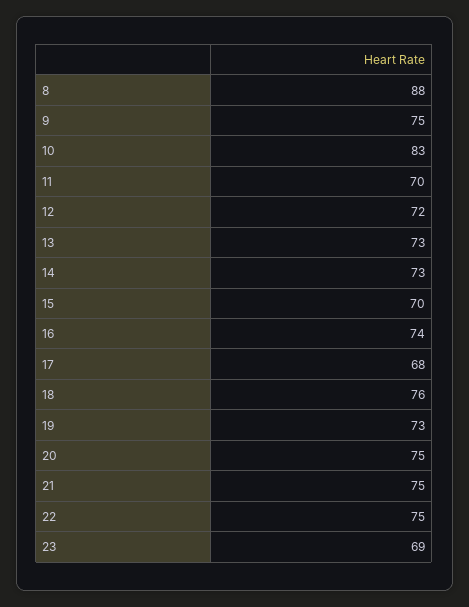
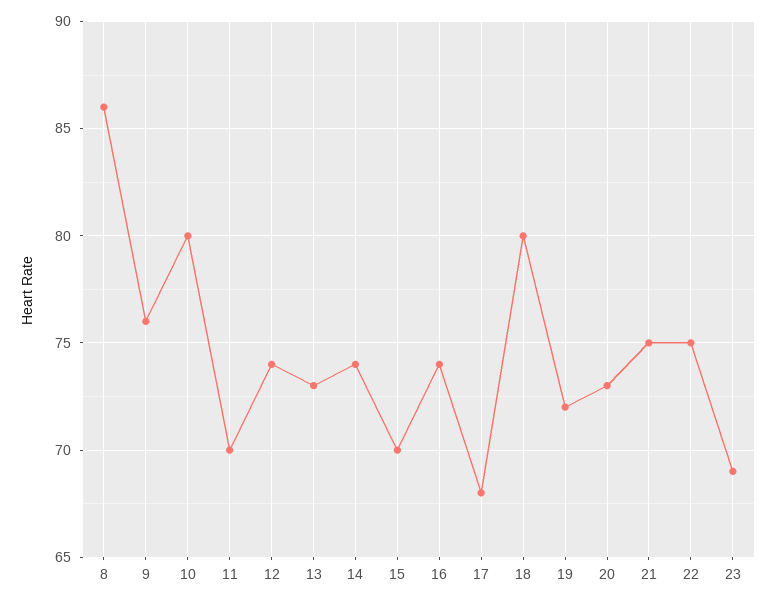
8: 88 -> 86
9: 75 -> 76
10: 83 -> 80
12: 72 -> 74
14: 73 -> 74
18: 76 -> 80
19: 73 -> 72
20: 75 -> 73

